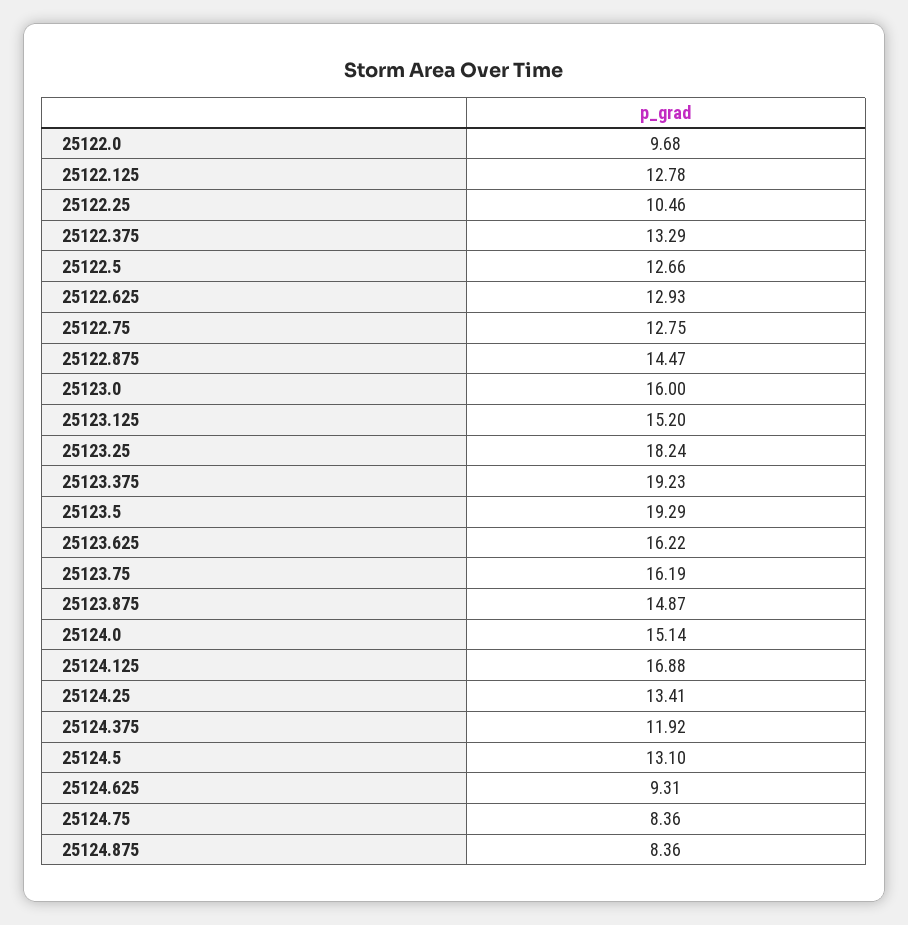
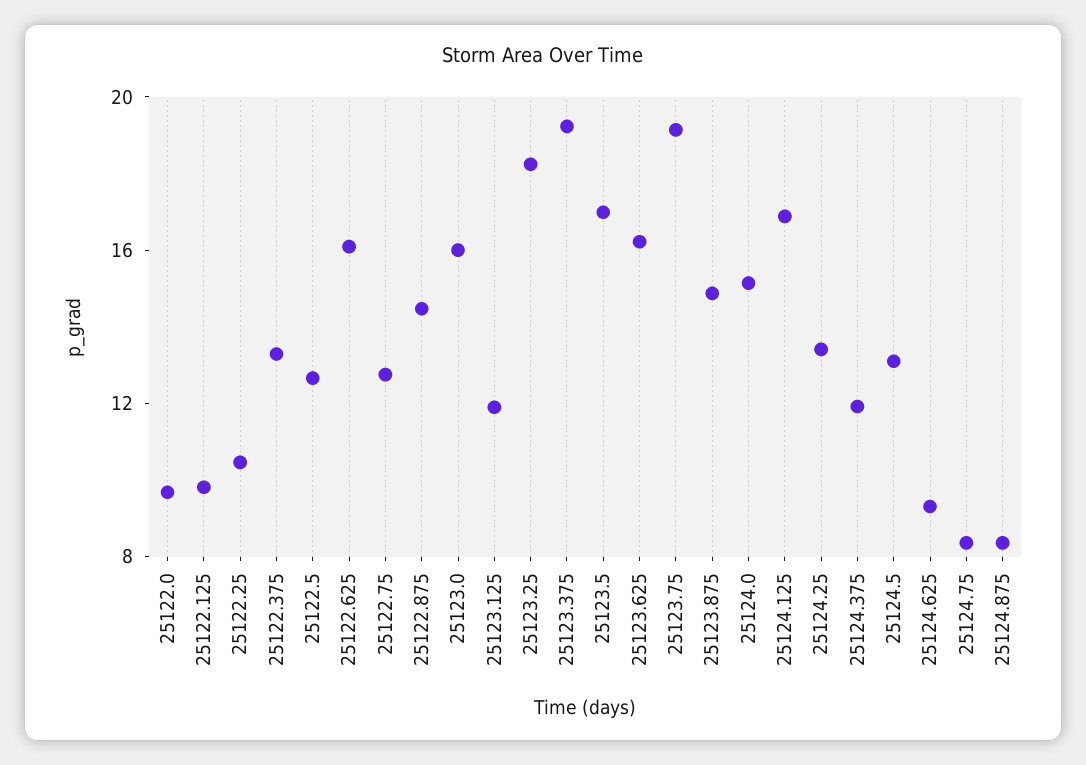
25122.125: 12.78 -> 10
25122.625: 12.93 -> 16
25123.125: 15.2 -> 12
25123.5: 19.29 -> 17
25123.75: 16.19 -> 19

